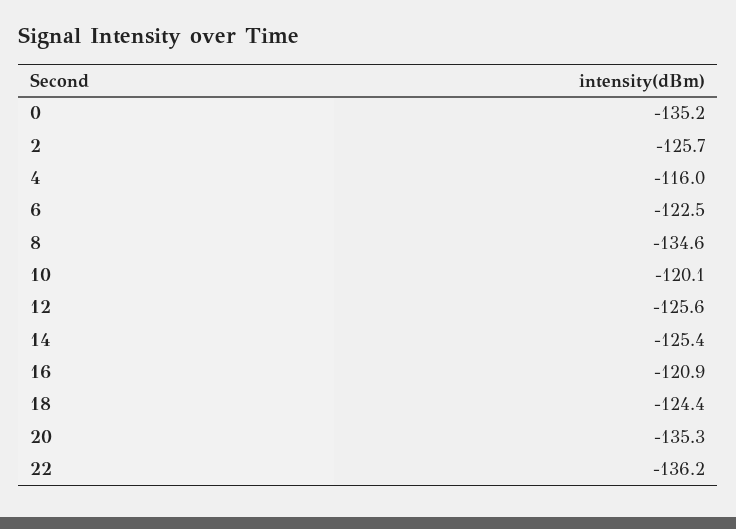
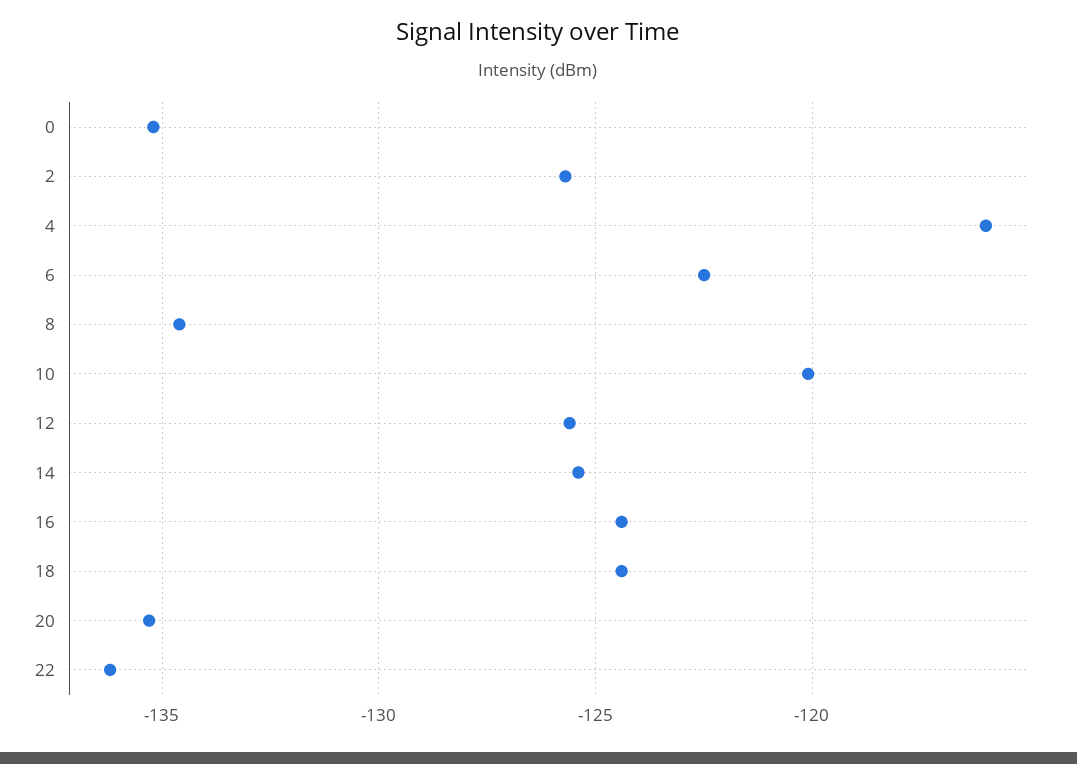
16: -120.9 -> -124.5

